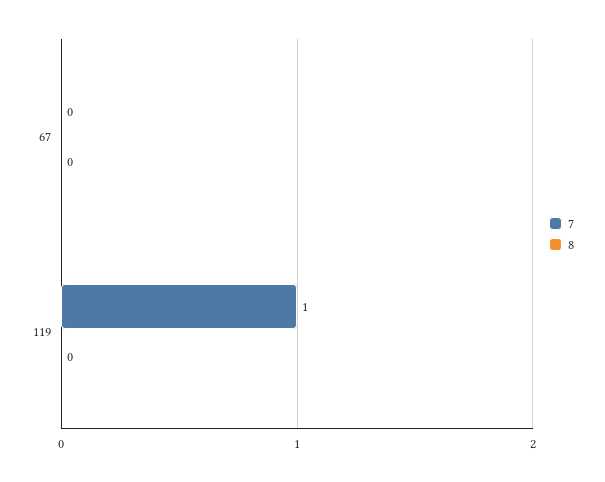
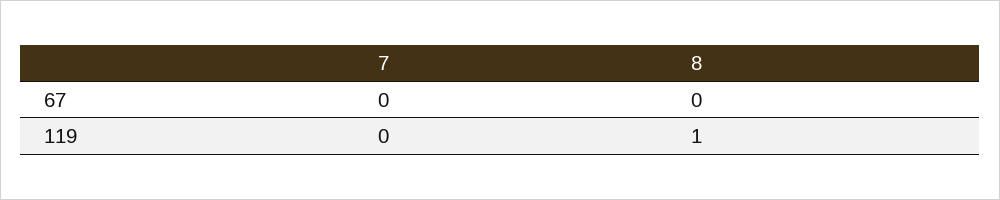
7, 119: 1 -> 0
8, 119: 0 -> 1

